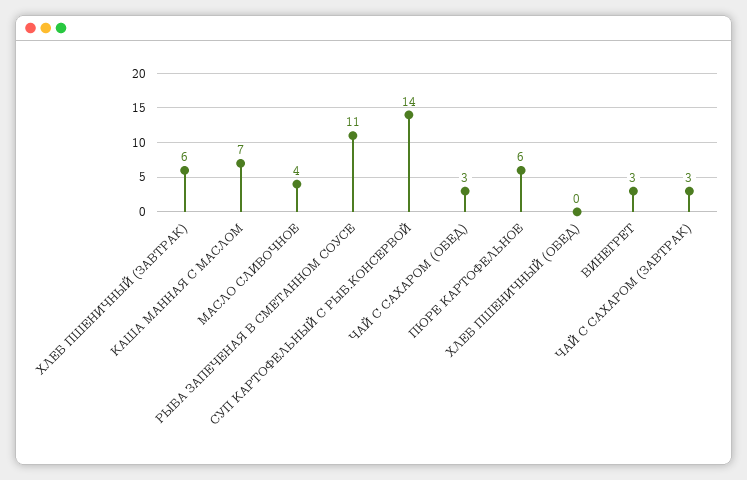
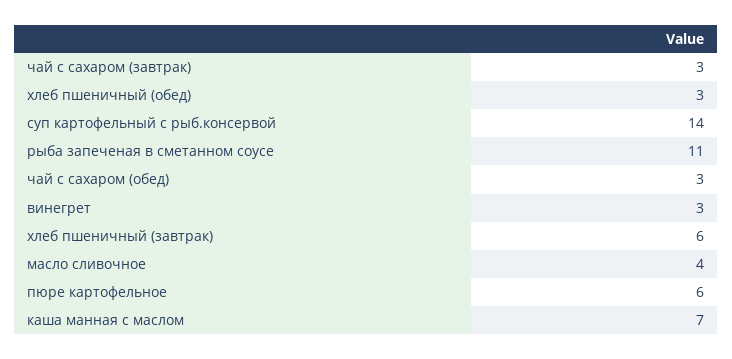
ХЛЕБ ПШЕНИЧНЫЙ (ОБЕД): 0 -> 3

